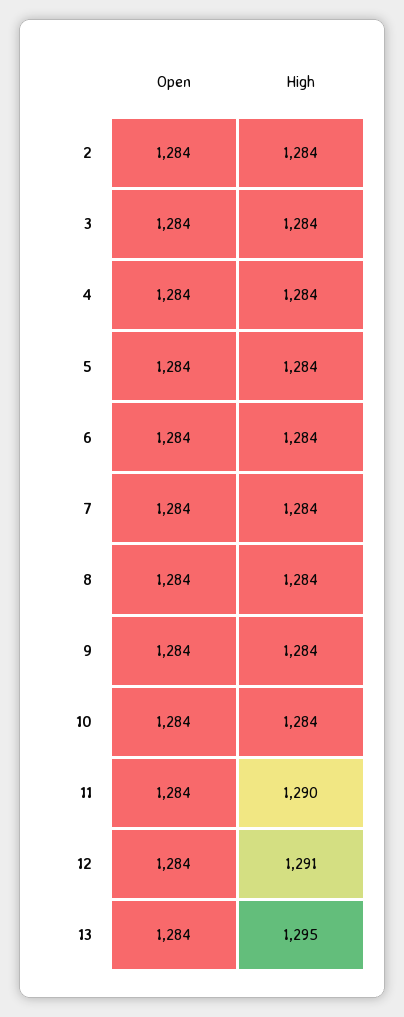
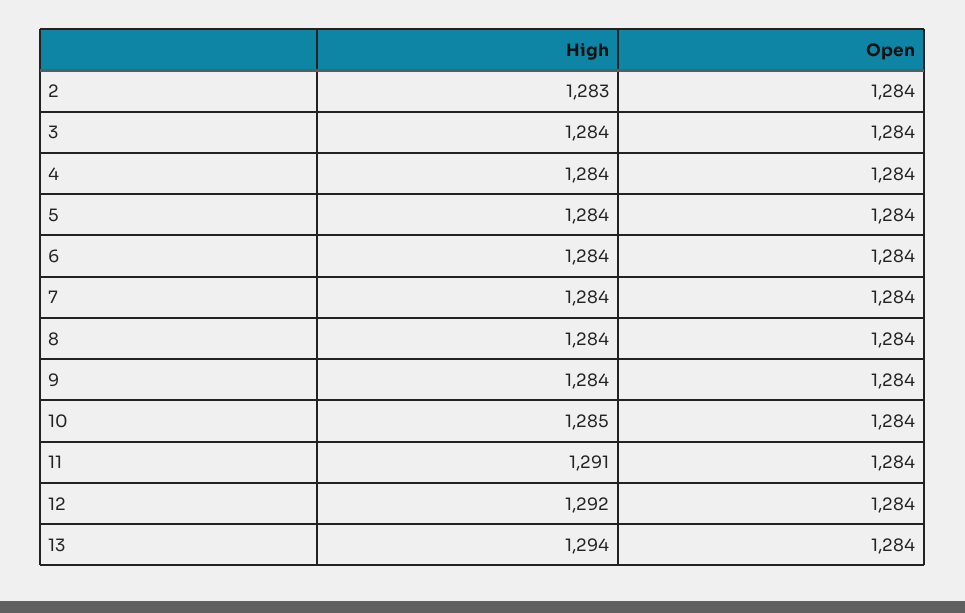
High, 2: 1284 -> 1283
High, 10: 1284 -> 1285
High, 11: 1290 -> 1291
High, 12: 1291 -> 1292
High, 13: 1295 -> 1294

